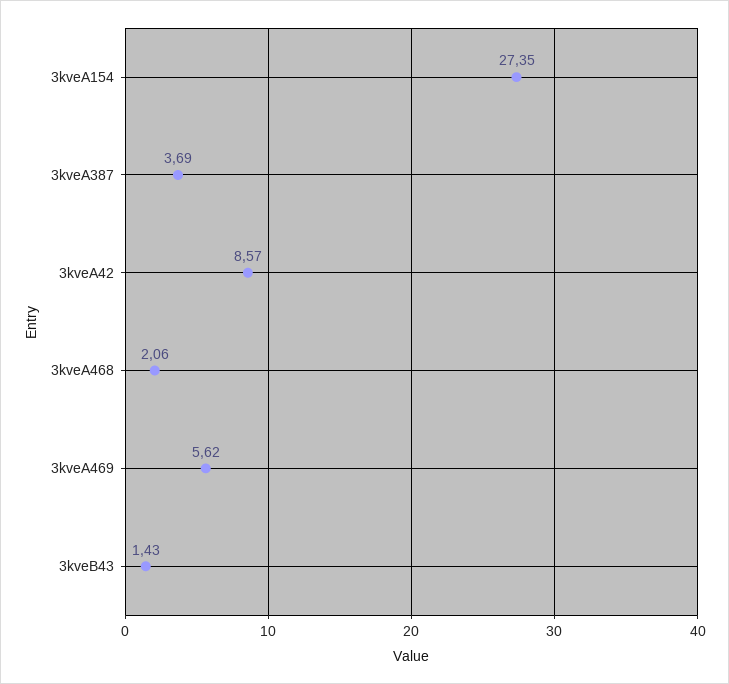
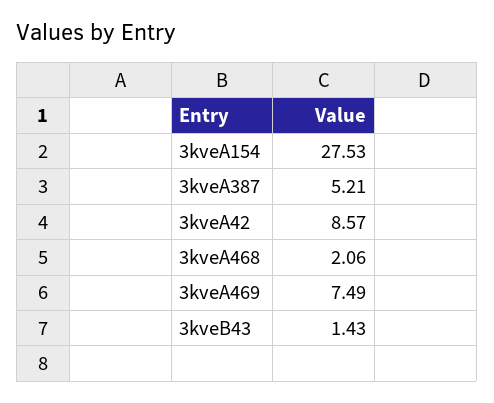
3kveA154: 27.35 -> 27.53
3kveA387: 3.69 -> 5.21
3kveA469: 5.62 -> 7.49

